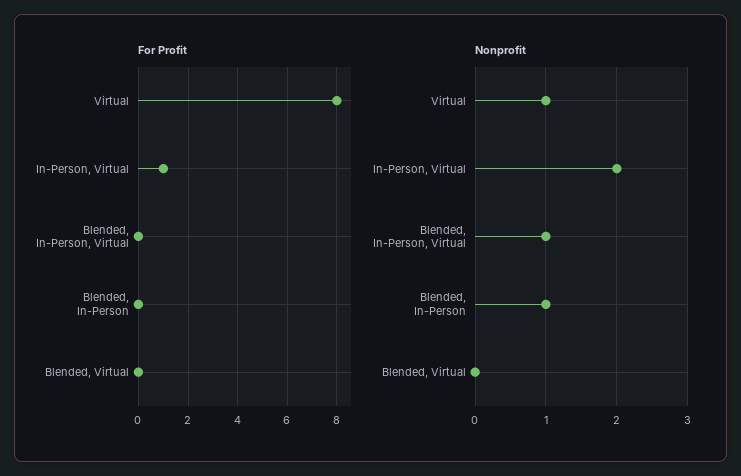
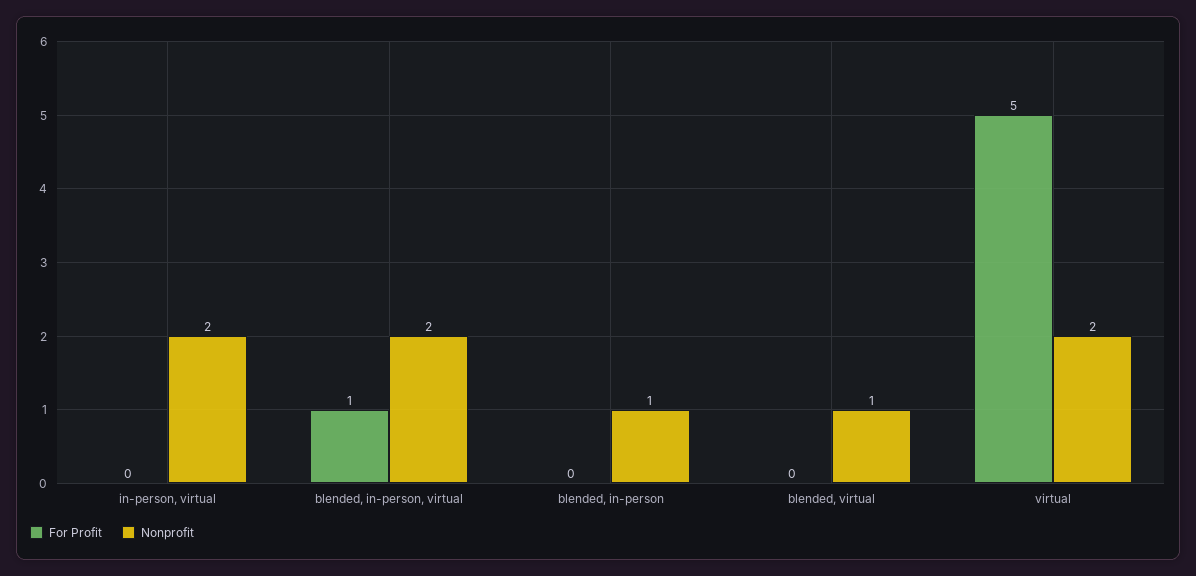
For Profit, Virtual: 8 -> 5
For Profit, In-Person, Virtual: 1 -> 0
For Profit, Blended, In-Person, Virtual: 0 -> 1
Nonprofit, Virtual: 1 -> 2
Nonprofit, Blended, In-Person, Virtual: 1 -> 2
Nonprofit, Blended, Virtual: 0 -> 1

